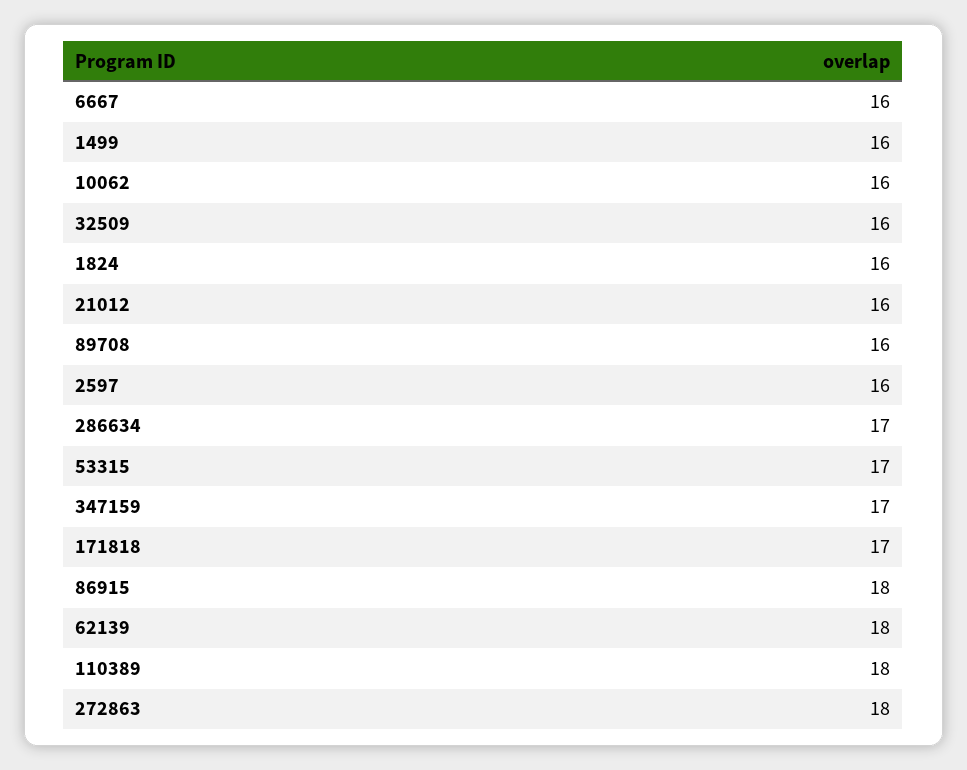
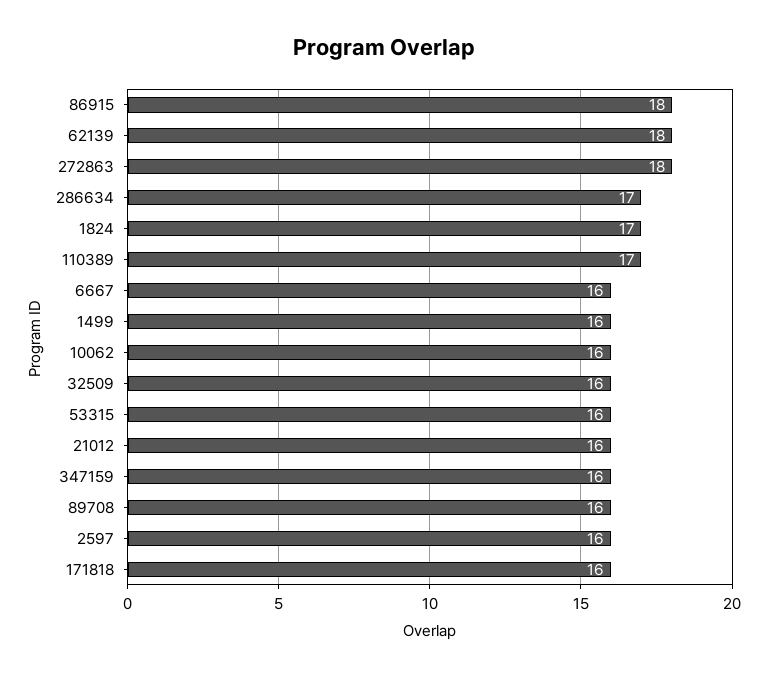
1824: 16 -> 17
53315: 17 -> 16
347159: 17 -> 16
171818: 17 -> 16
110389: 18 -> 17

